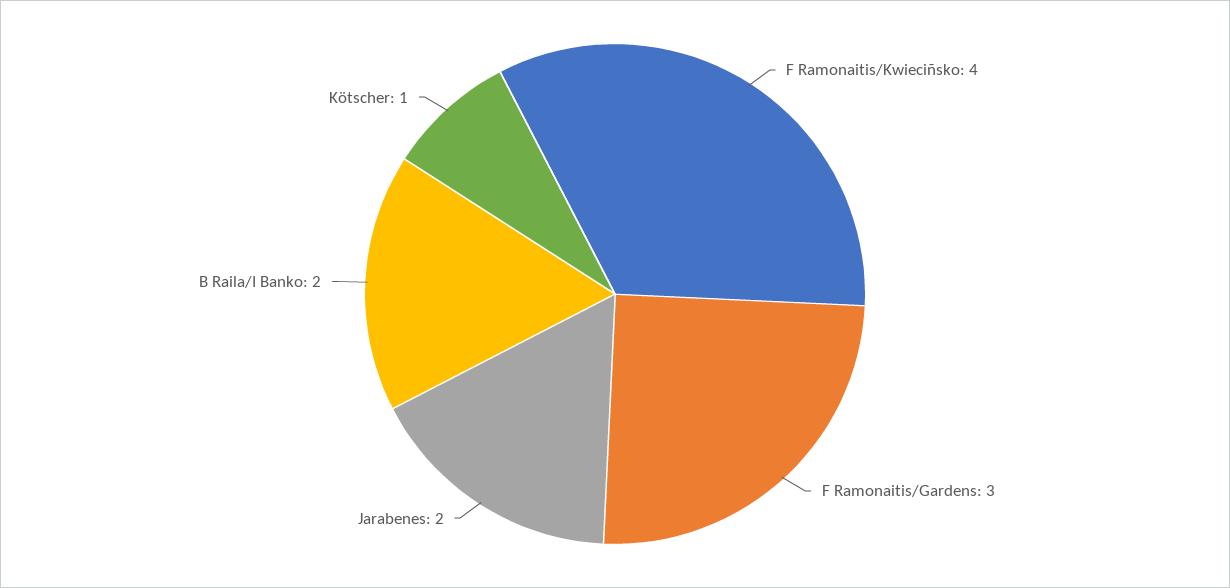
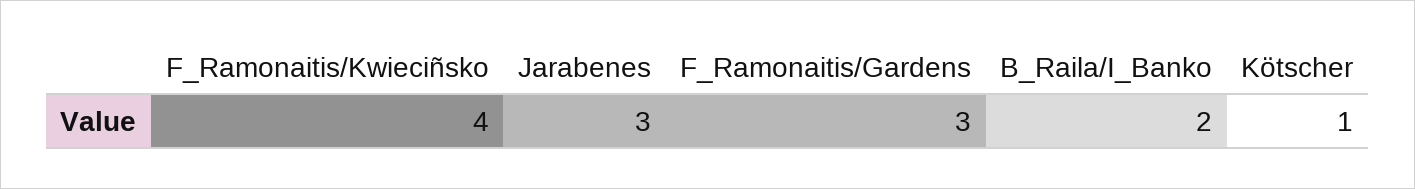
Jarabenes: 2 -> 3

